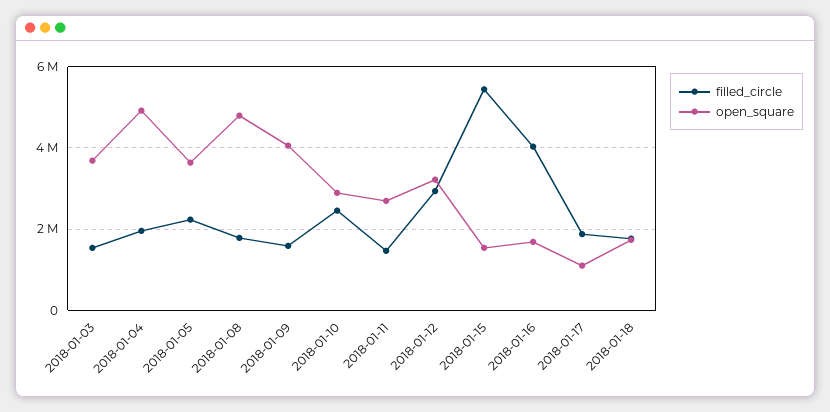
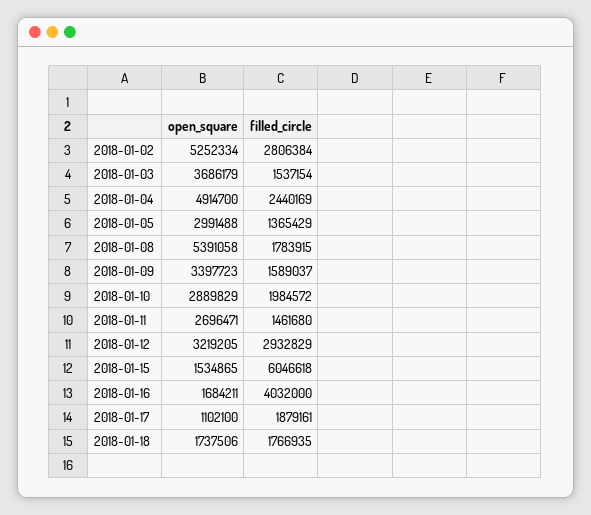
filled_circle, 2018-01-04: 2000000 -> 2440169
filled_circle, 2018-01-05: 2200000 -> 1365429
open_square, 2018-01-05: 3600000 -> 2991488
open_square, 2018-01-08: 4800000 -> 5391058
open_square, 2018-01-09: 4000000 -> 3397723
filled_circle, 2018-01-10: 2400000 -> 1984572
filled_circle, 2018-01-15: 5400000 -> 6046618
open_square, 2018-01-02: none -> 5252334
filled_circle, 2018-01-02: none -> 2806384

